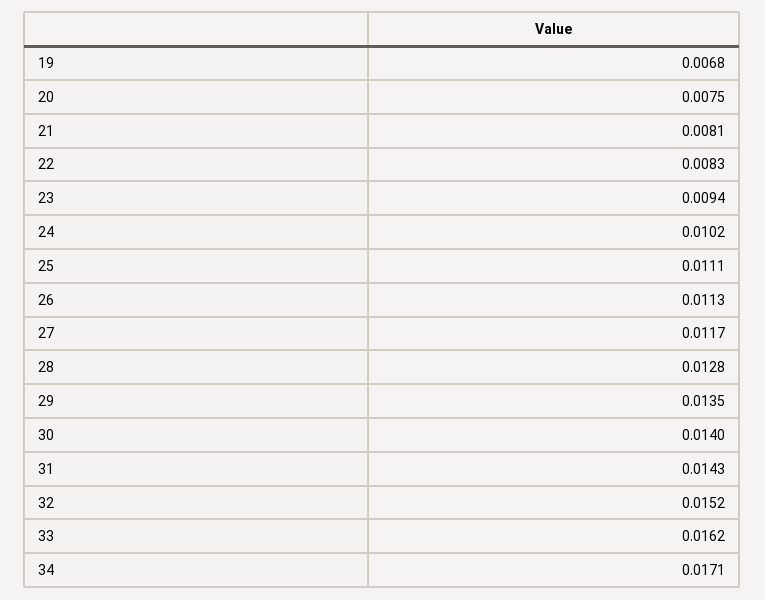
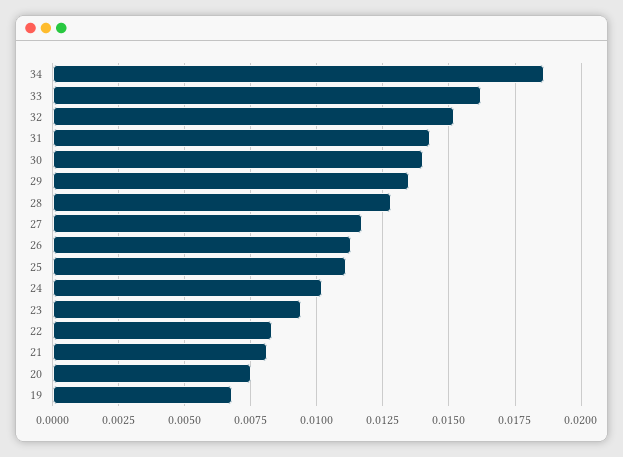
34: 0.0171 -> 0.0185

